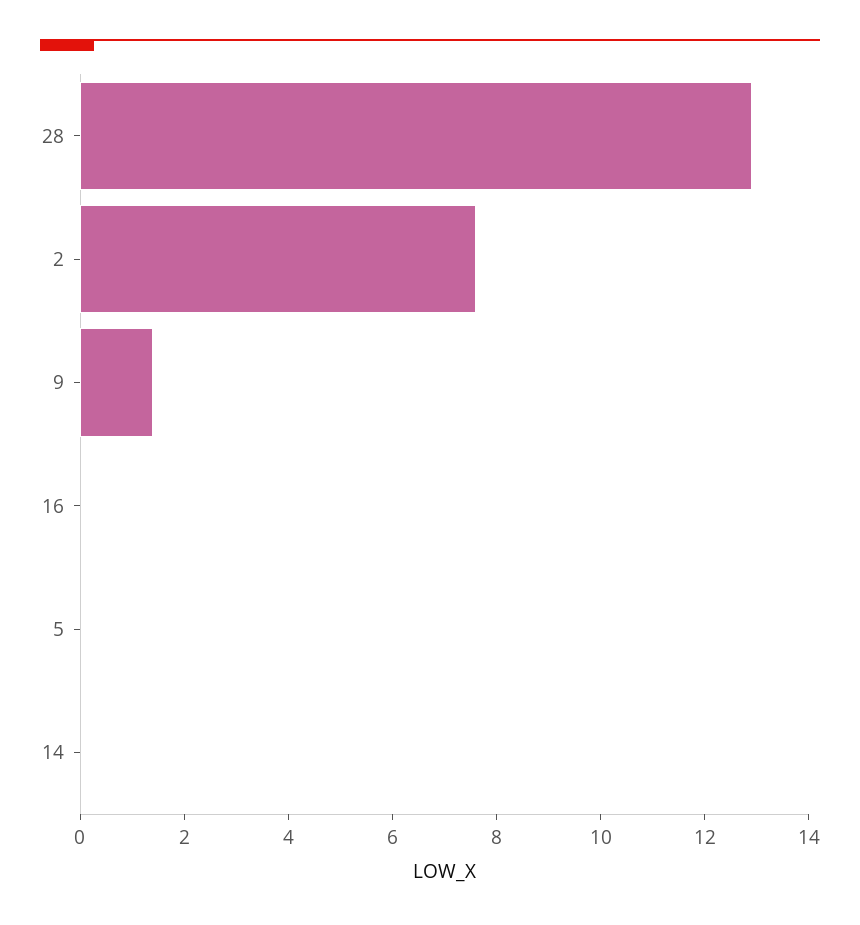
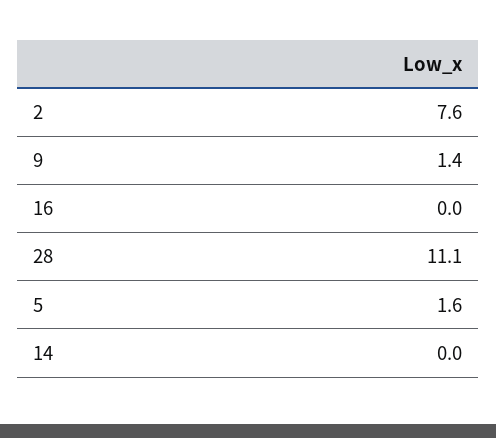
28: 13 -> 11.1
5: 0 -> 1.6

